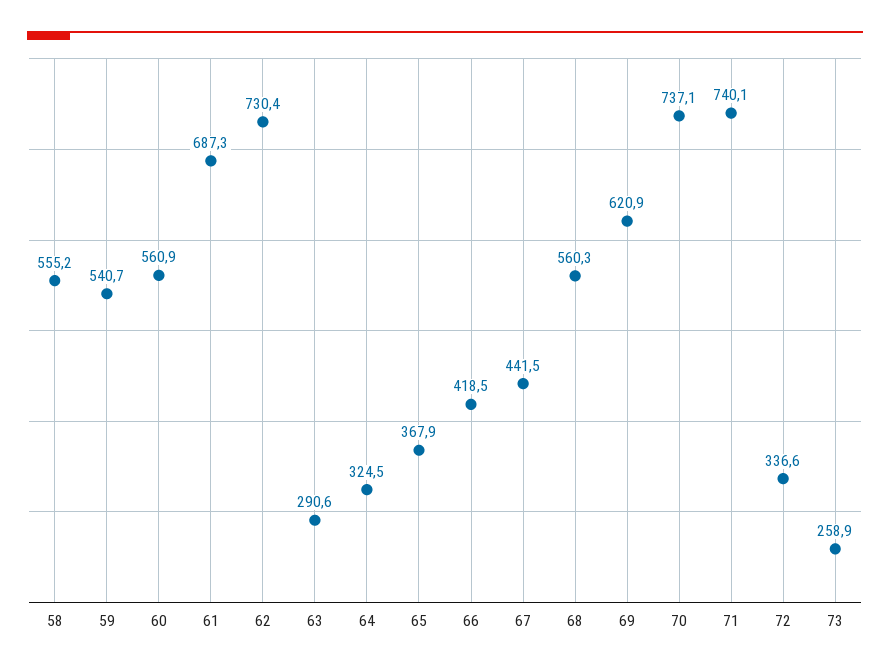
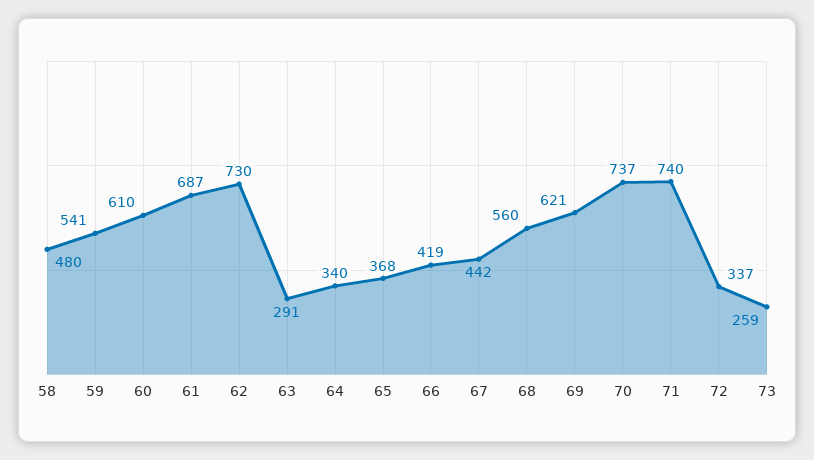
58: 555.2 -> 480
60: 560.9 -> 610
64: 324.5 -> 340

